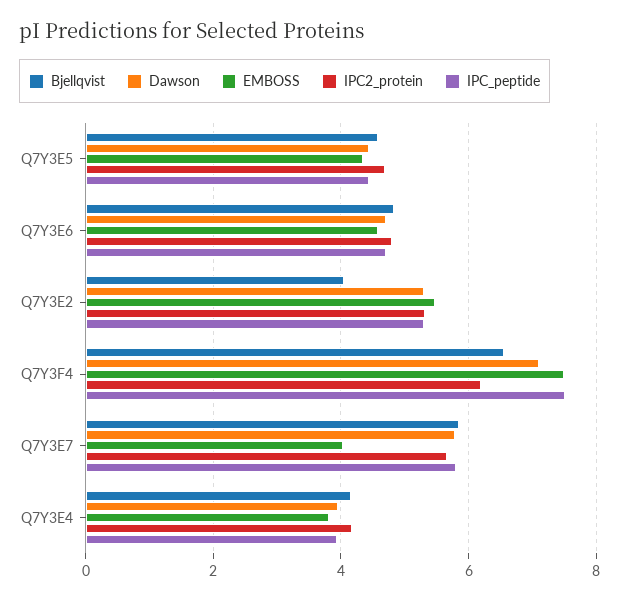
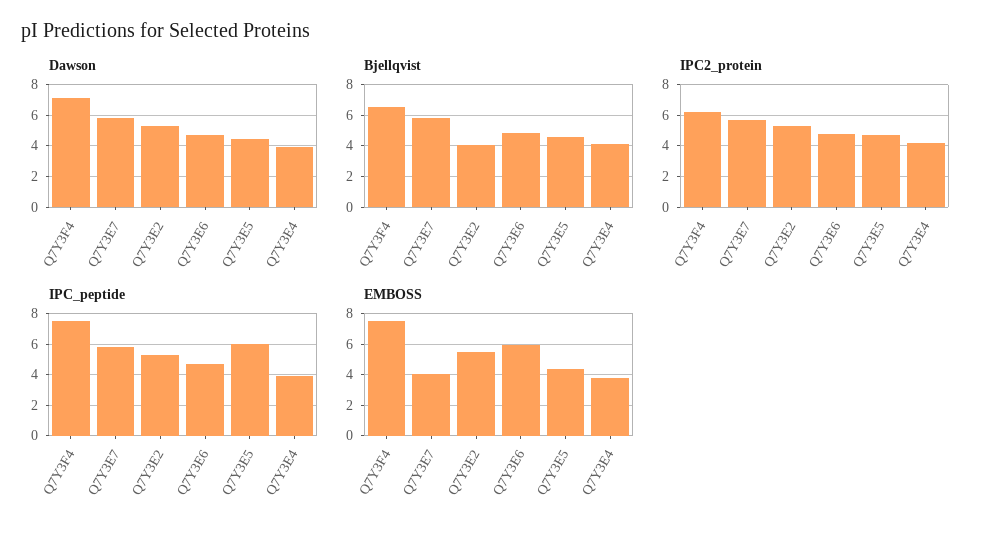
IPC_peptide, Q7Y3E5: 4.4 -> 6
EMBOSS, Q7Y3E6: 4.6 -> 6

